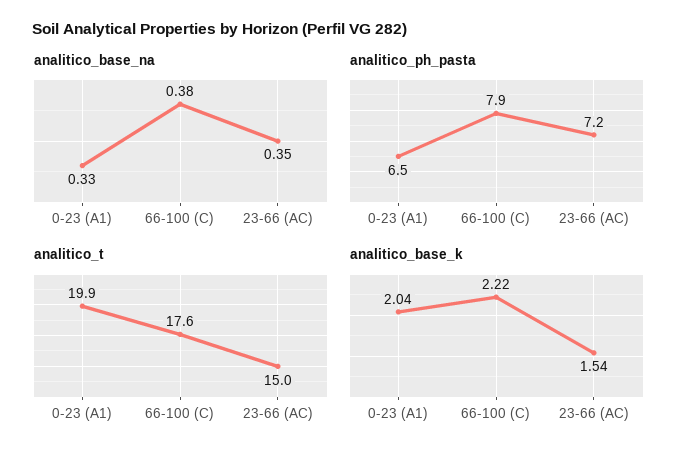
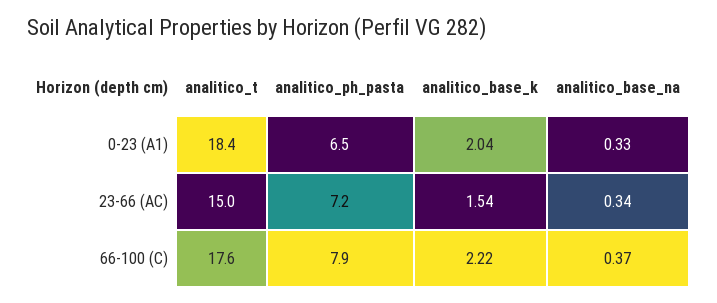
analitico_base_na, 66-100 (C): 0.38 -> 0.37
analitico_base_na, 23-66 (AC): 0.35 -> 0.34
analitico_t, 0-23 (A1): 19.9 -> 18.4

